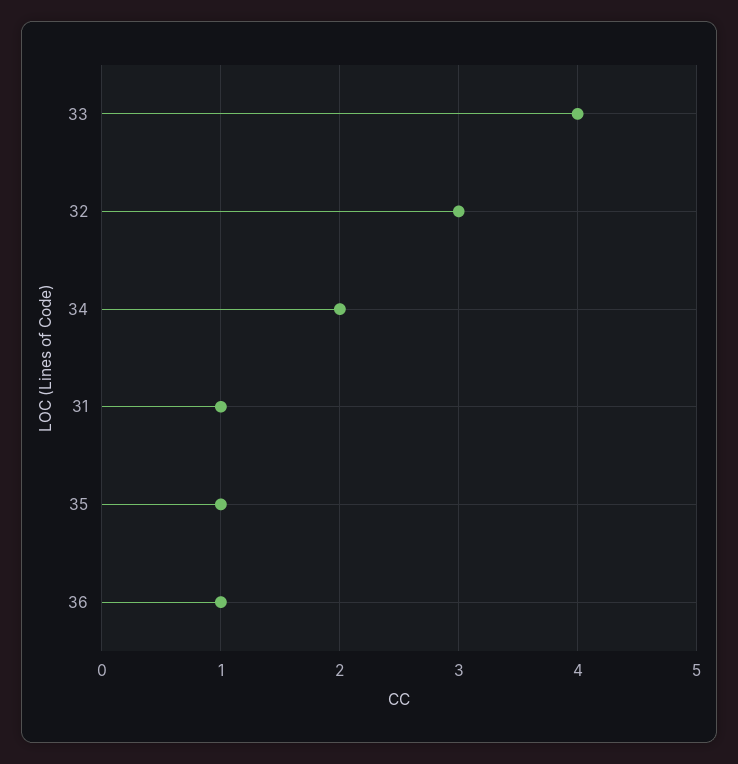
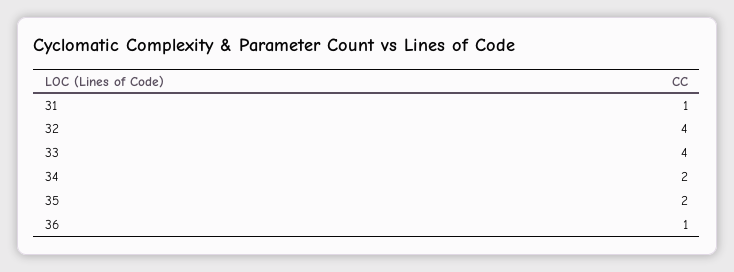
32: 3 -> 4
35: 1 -> 2

